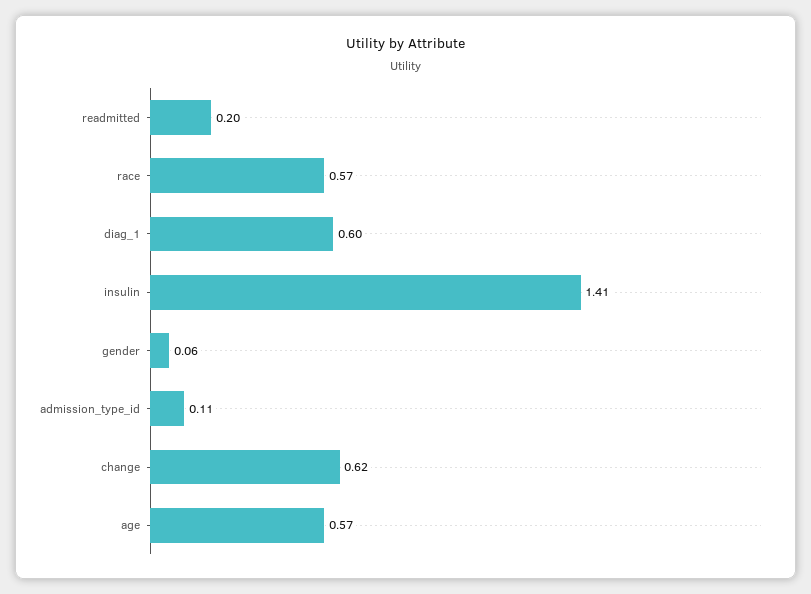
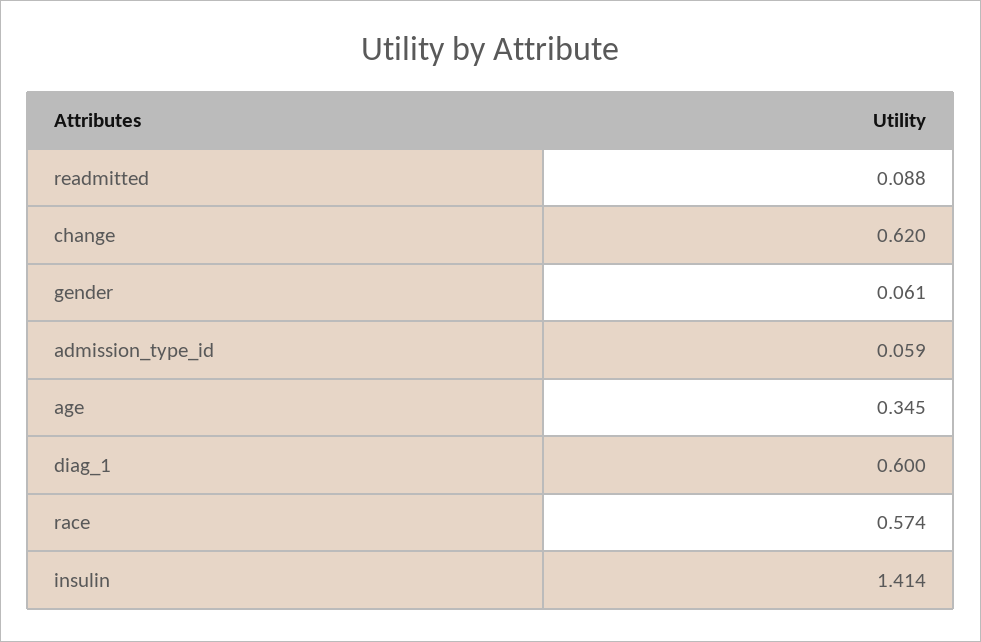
readmitted: 0.2 -> 0.088
admission_type_id: 0.11 -> 0.059
age: 0.57 -> 0.345

